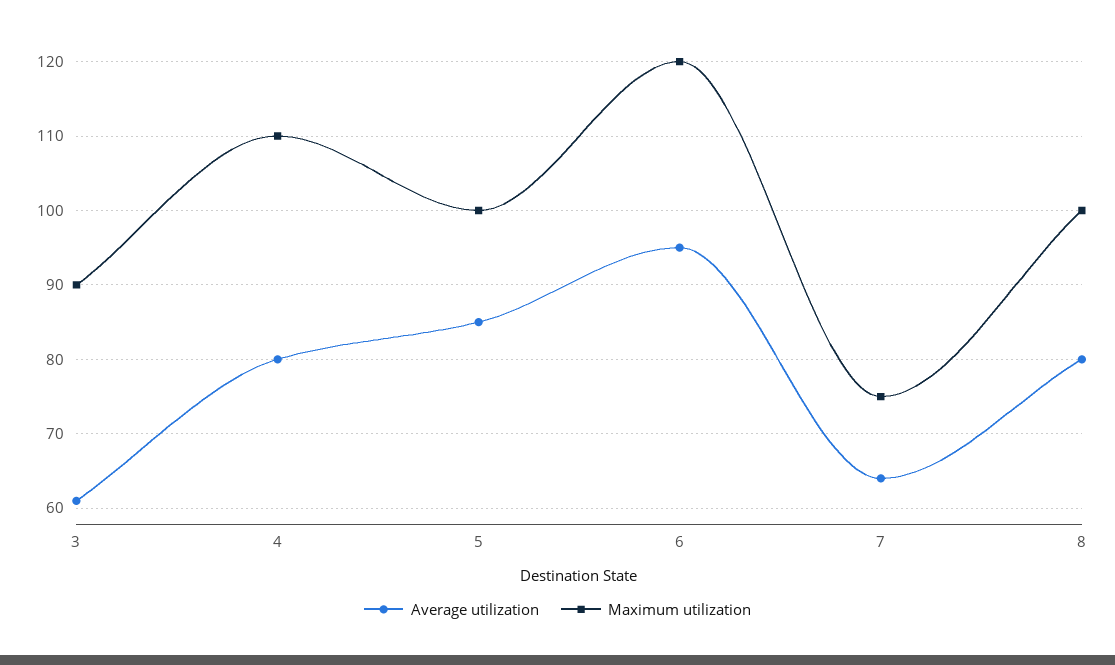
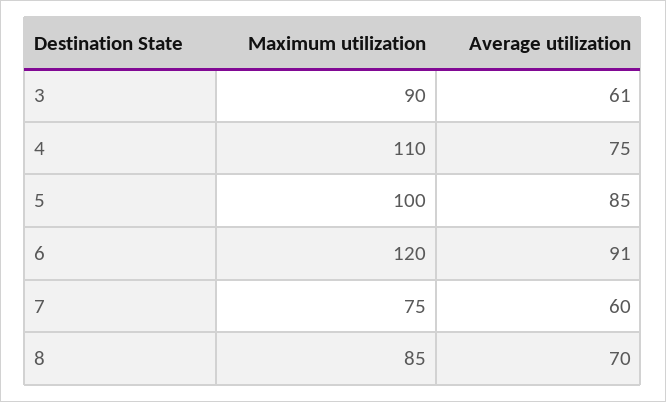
Average utilization, 4: 80 -> 75
Average utilization, 6: 95 -> 91
Average utilization, 7: 64 -> 60
Average utilization, 8: 80 -> 70
Maximum utilization, 8: 100 -> 85

